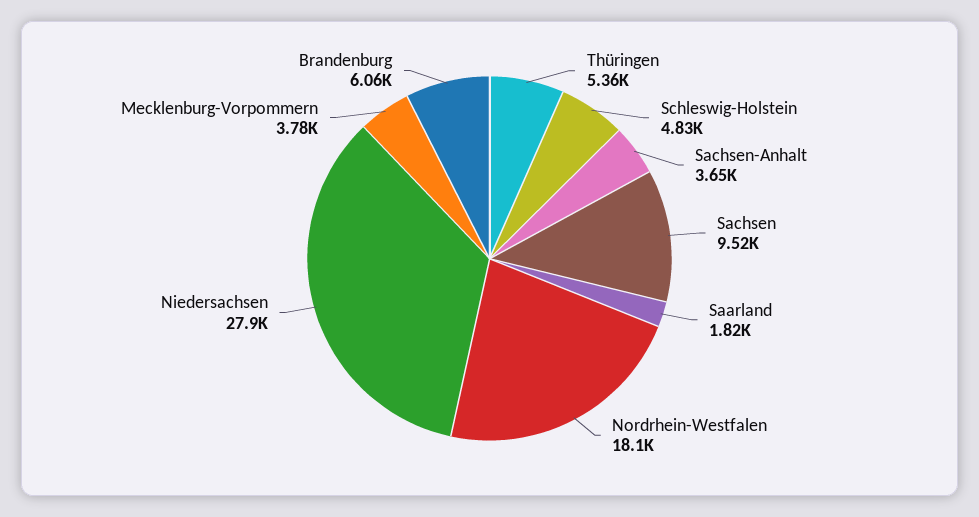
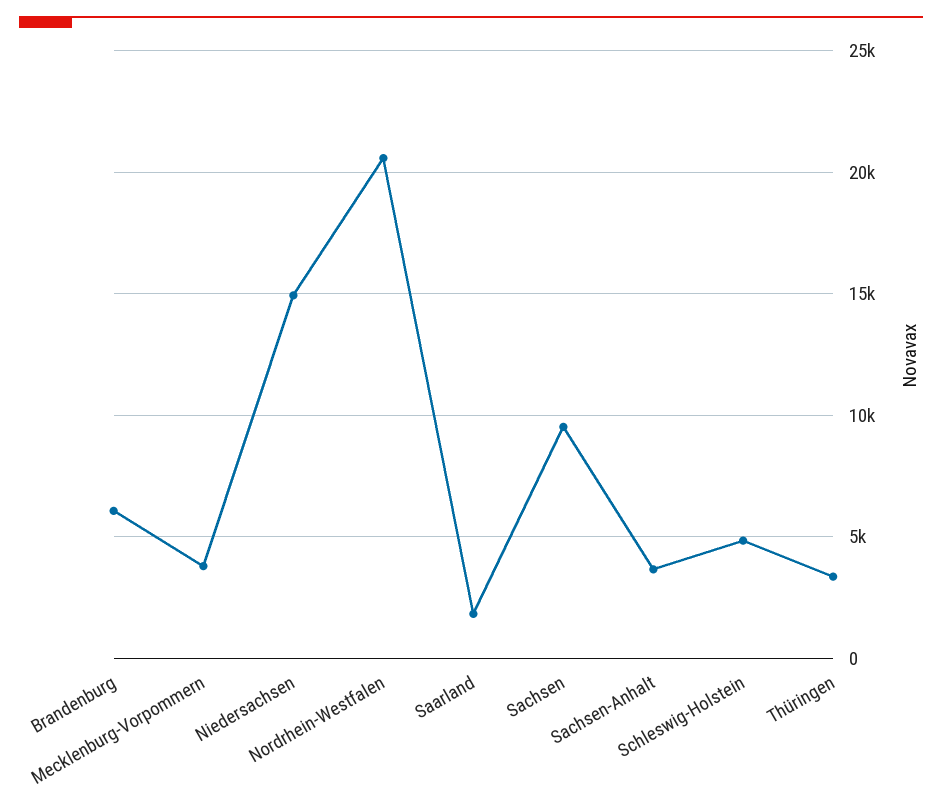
Thüringen: 5360 -> 3500
Nordrhein-Westfalen: 18100 -> 20500
Niedersachsen: 27900 -> 15000

